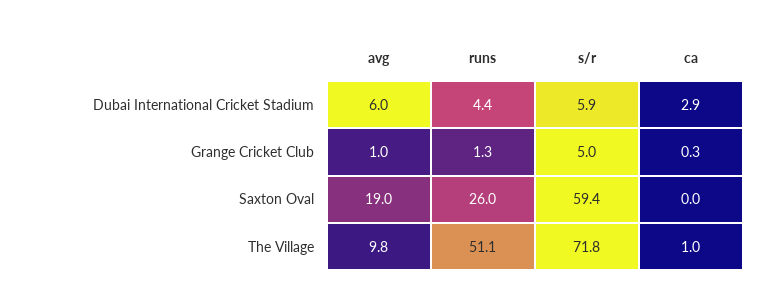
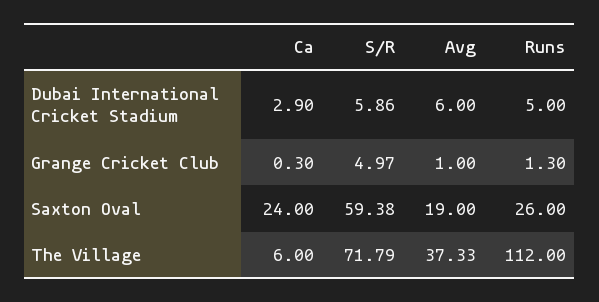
runs, Dubai International Cricket Stadium: 4.4 -> 5
ca, Saxton Oval: 0 -> 24
avg, The Village: 9.8 -> 37.33
runs, The Village: 51.1 -> 112
ca, The Village: 1 -> 6

